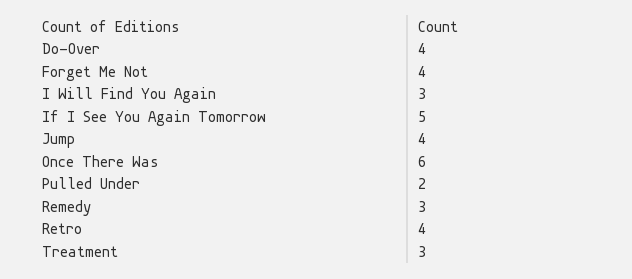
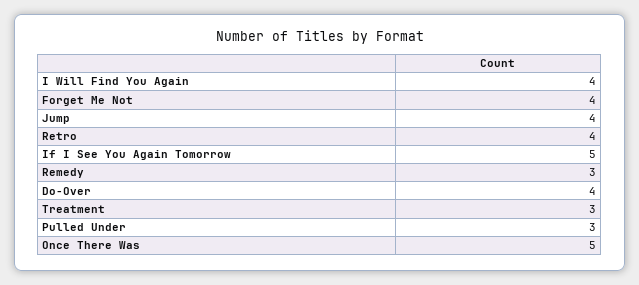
I Will Find You Again: 3 -> 4
Once There Was: 6 -> 5
Pulled Under: 2 -> 3

